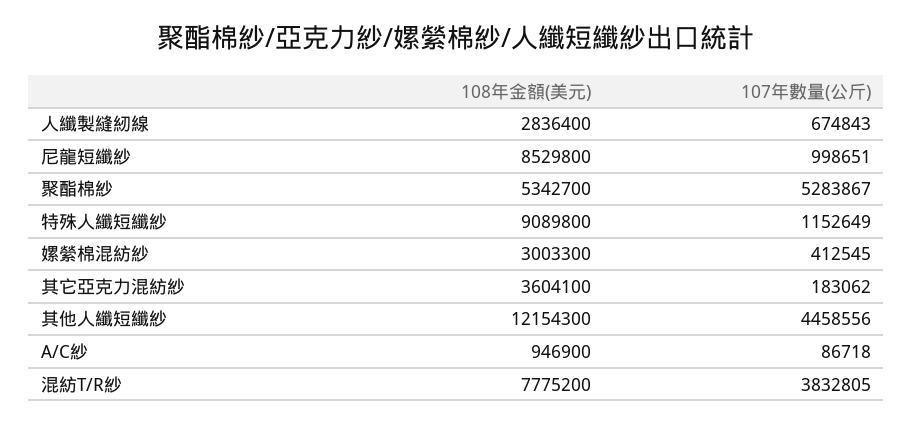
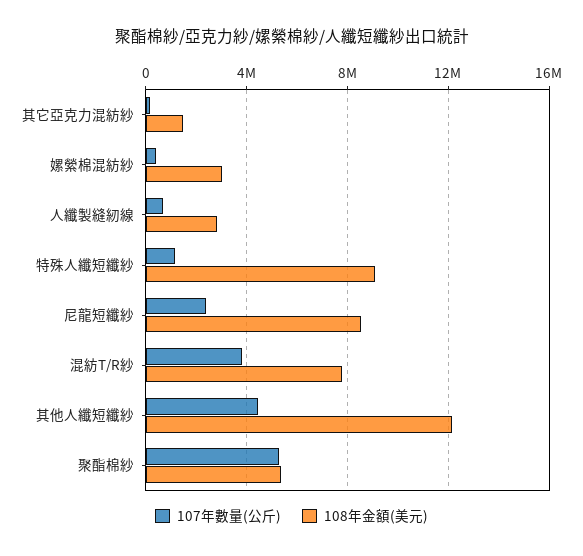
107年數量(公斤), 尼龍短纖紗: 998651 -> 2500000
108年金額(美元), 其它亞克力混紡紗: 3604100 -> 1500000
108年金額(美元), A/C紗: 946900 -> none
107年數量(公斤), A/C紗: 86718 -> none

